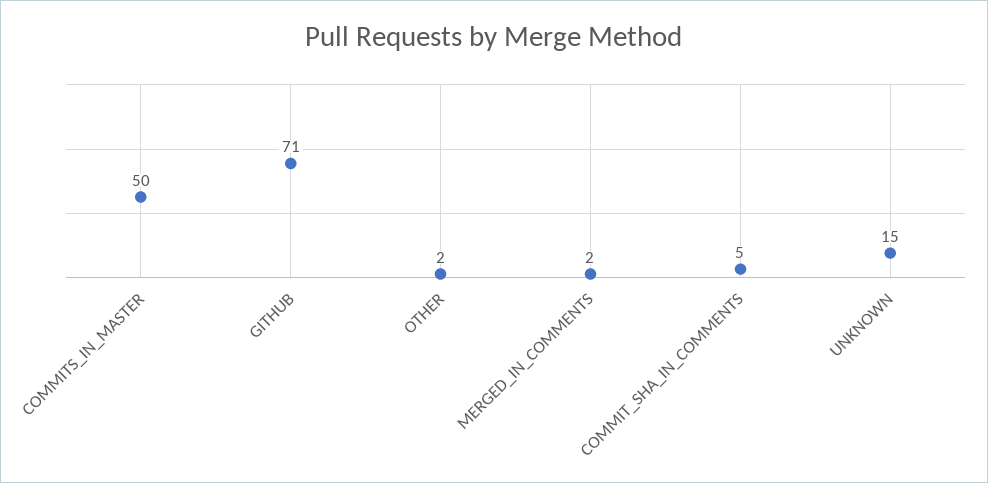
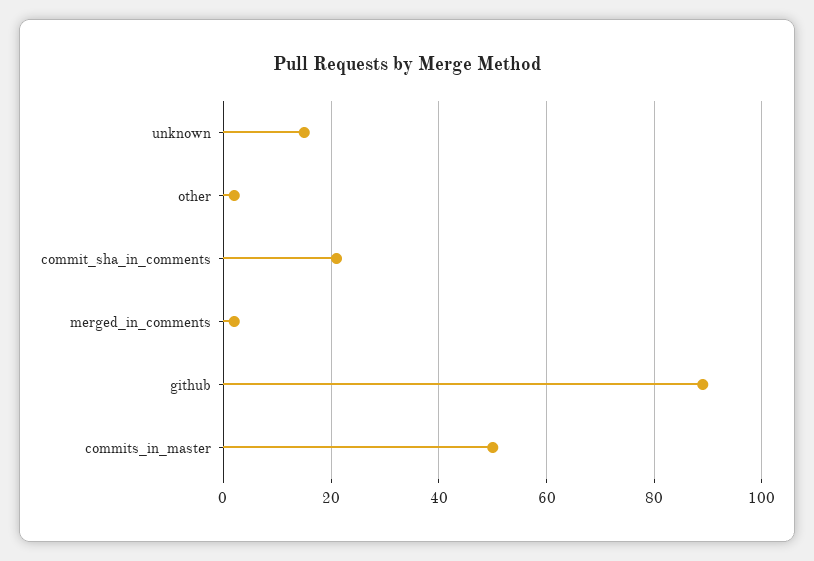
GITHUB: 71 -> 90
COMMIT_SHA_IN_COMMENTS: 5 -> 20

